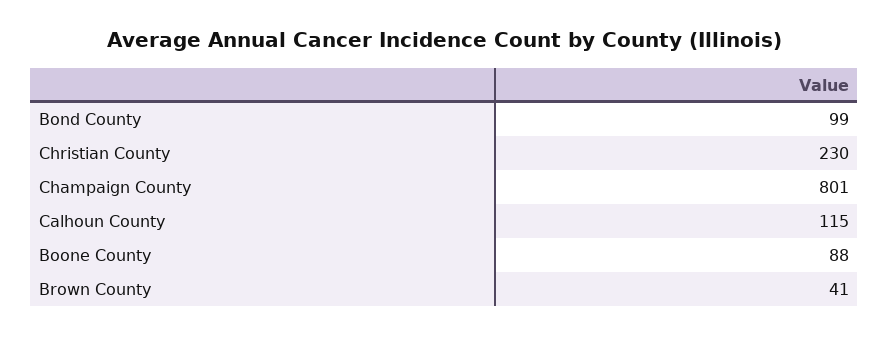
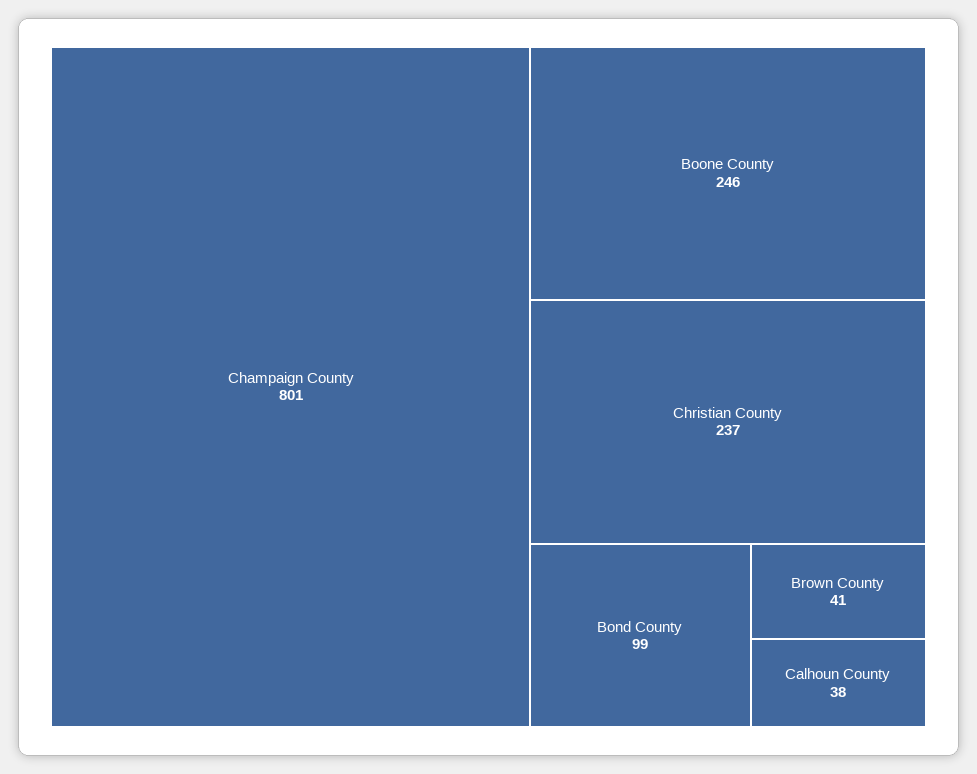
Christian County: 230 -> 237
Calhoun County: 115 -> 38
Boone County: 88 -> 246

